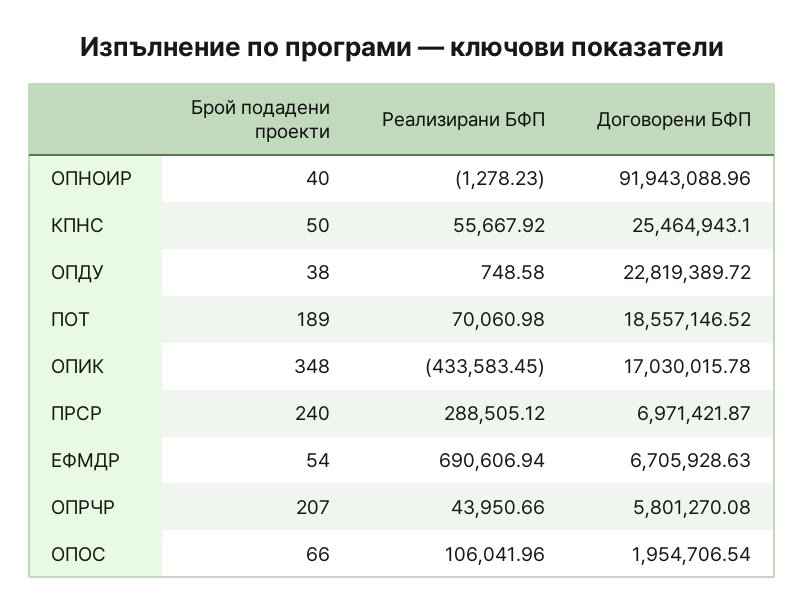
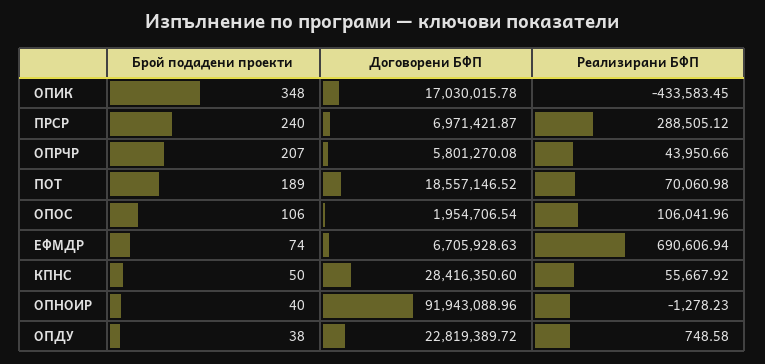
Договорени БФП, КПНС: 25464943.1 -> 28416350.6
Брой подадени проекти, ЕФМДР: 54 -> 74
Брой подадени проекти, ОПОС: 66 -> 106

